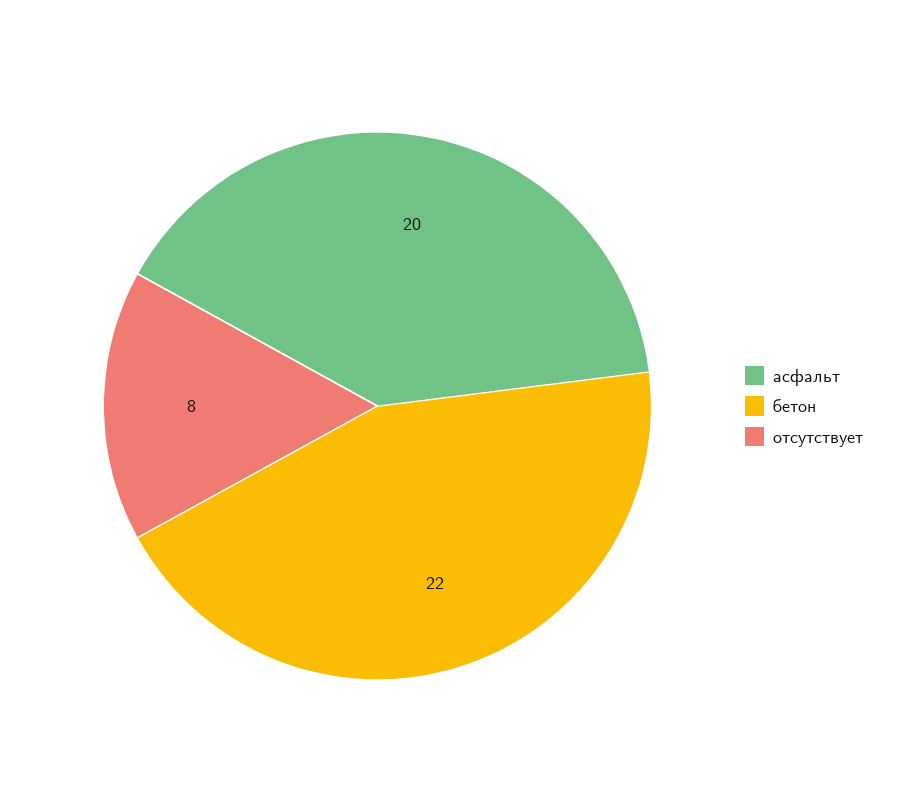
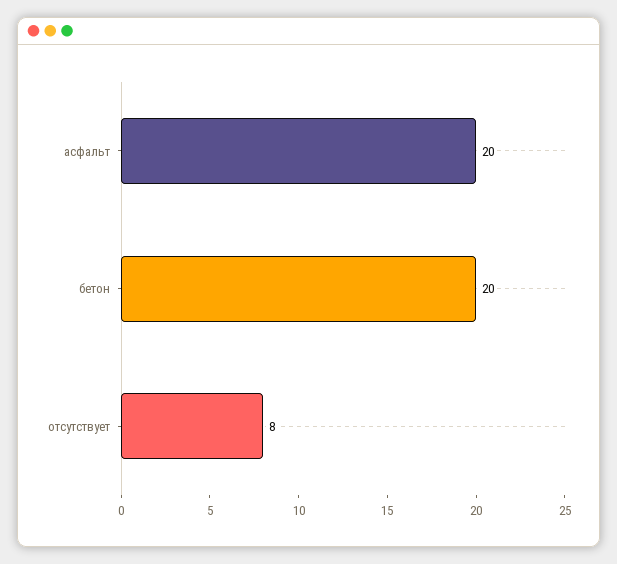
бетон: 22 -> 20

